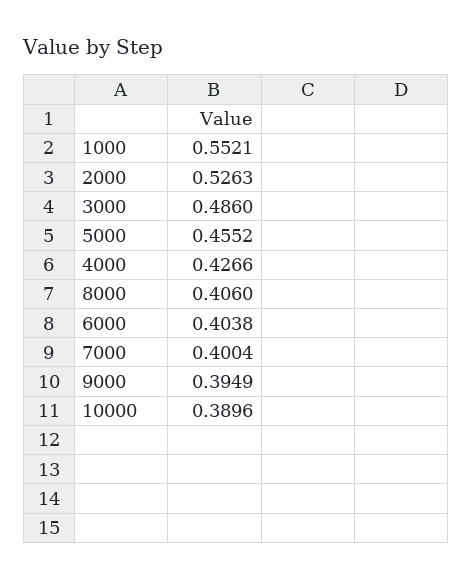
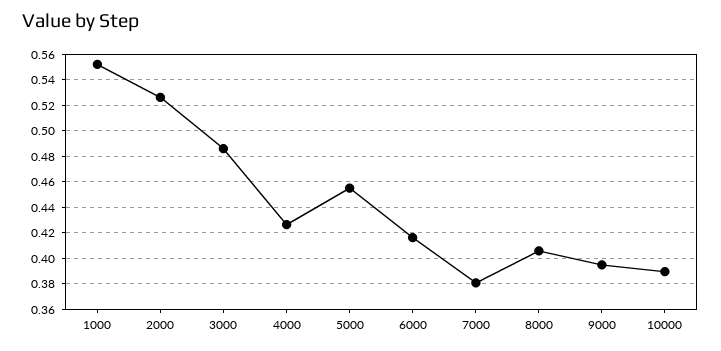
6000: 0.4038 -> 0.415
7000: 0.4004 -> 0.38

